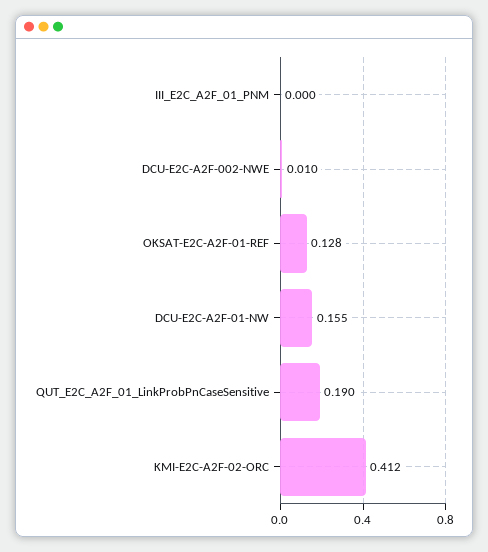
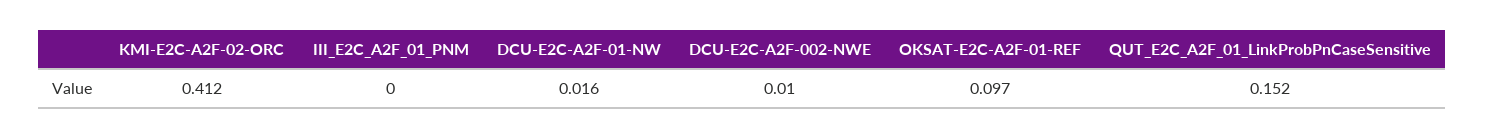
OKSAT-E2C-A2F-01-REF: 0.128 -> 0.097
DCU-E2C-A2F-01-NW: 0.155 -> 0.016
QUT_E2C_A2F_01_LinkProbPnCaseSensitive: 0.19 -> 0.152

